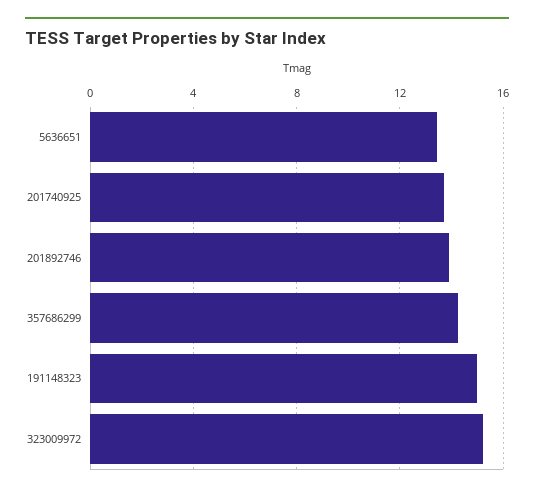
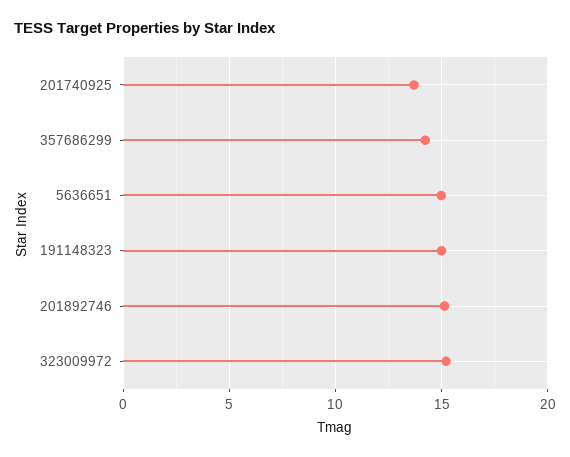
5636651: 13.5 -> 15
201892746: 14 -> 15

